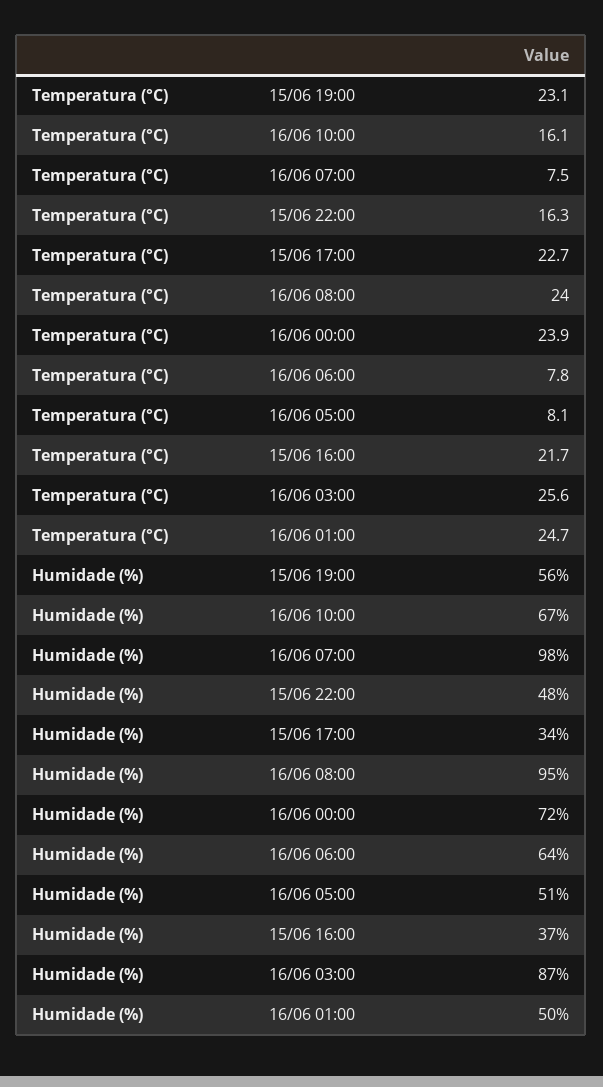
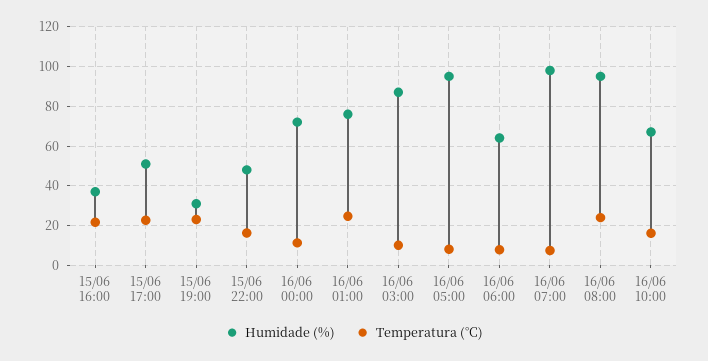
Temperatura (°C), 16/06 00:00: 23.9 -> 10
Temperatura (°C), 16/06 03:00: 25.6 -> 10
Humidade (%), 15/06 19:00: 56 -> 30
Humidade (%), 15/06 17:00: 34 -> 50
Humidade (%), 16/06 05:00: 51 -> 95
Humidade (%), 16/06 01:00: 50 -> 75

